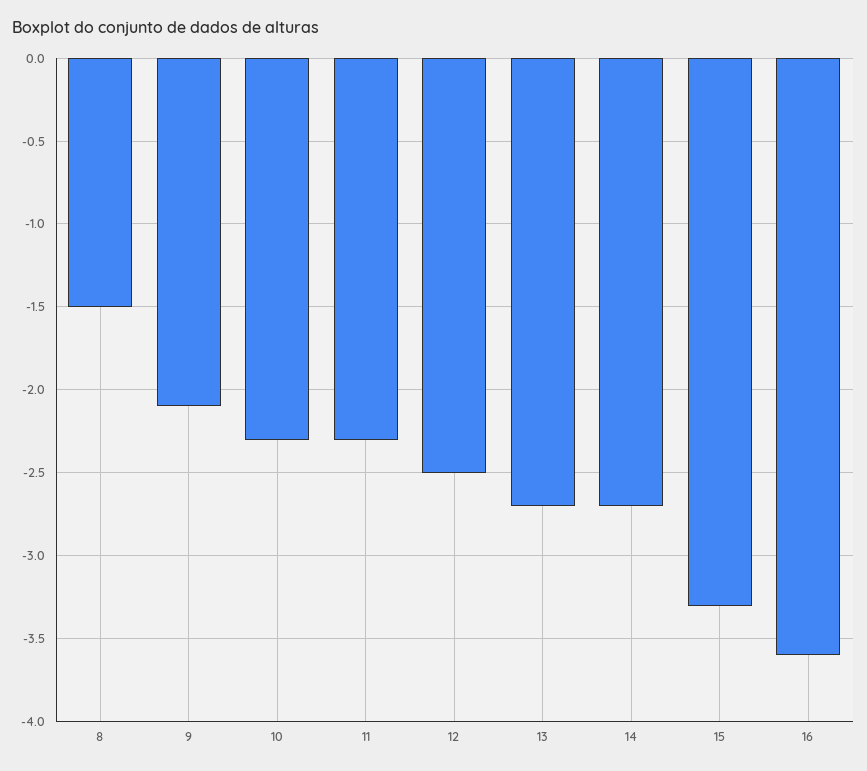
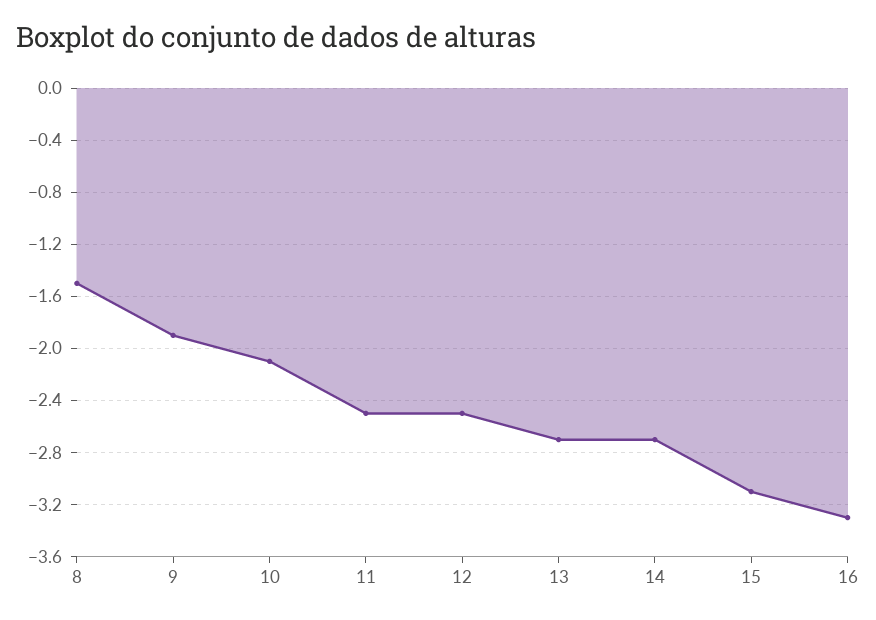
9: -2.1 -> -1.9
10: -2.3 -> -2.1
11: -2.3 -> -2.5
15: -3.3 -> -3.1
16: -3.6 -> -3.3

